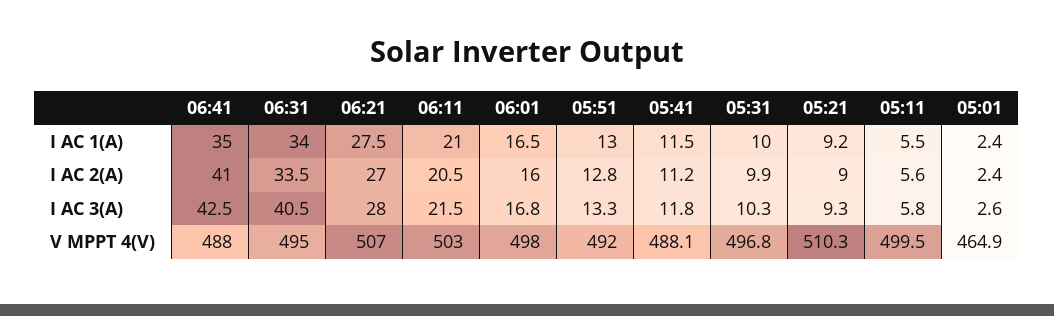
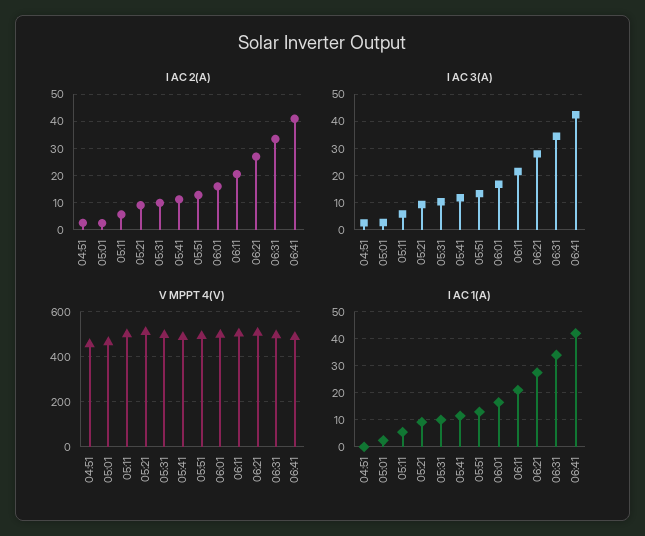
I AC 1(A), 06:41: 35 -> 42.5
I AC 3(A), 06:31: 40.5 -> 35
I AC 2(A), 04:51: none -> 2.5
I AC 3(A), 04:51: none -> 2.5
V MPPT 4(V), 04:51: none -> 450
I AC 1(A), 04:51: none -> 0

